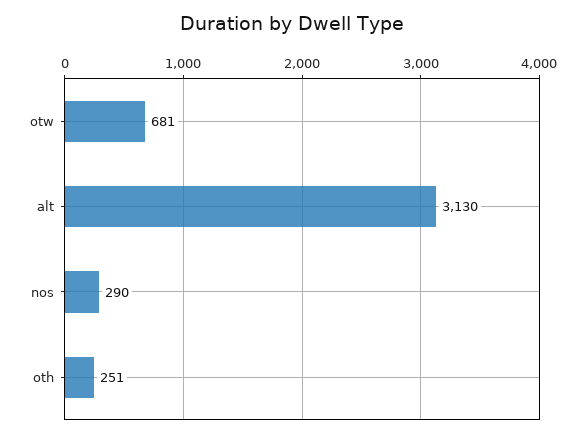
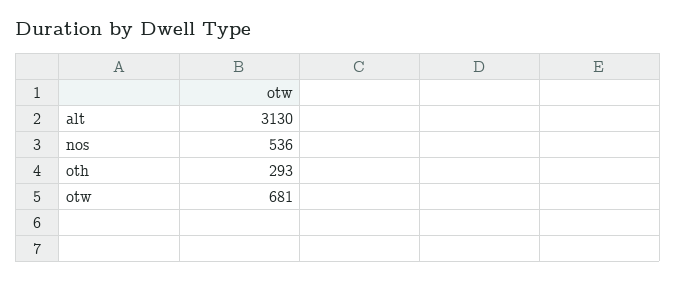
nos: 290 -> 536
oth: 251 -> 293

